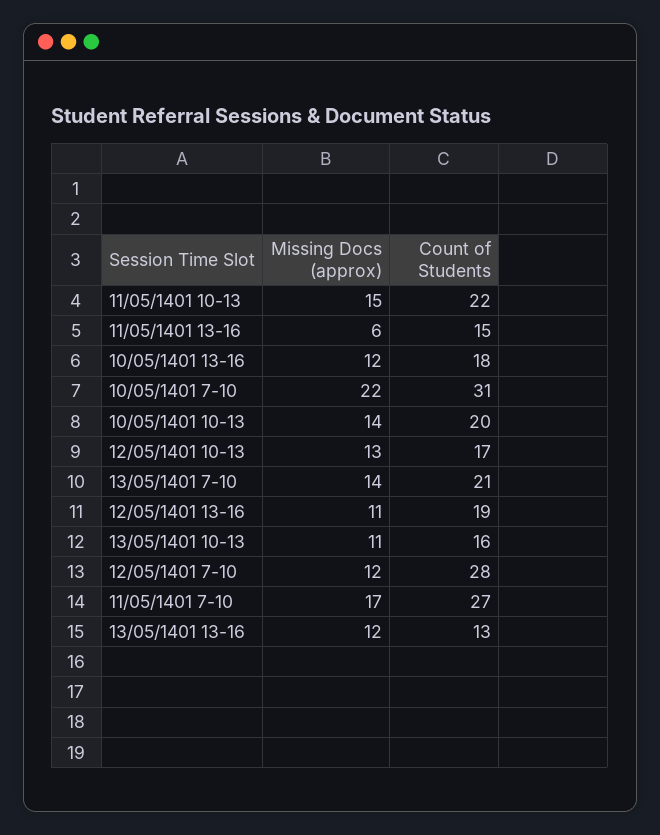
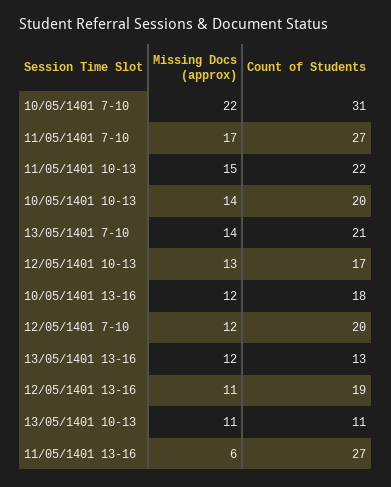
Count of Students, 11/05/1401 13-16: 15 -> 27
Count of Students, 13/05/1401 10-13: 16 -> 11
Count of Students, 12/05/1401 7-10: 28 -> 20

